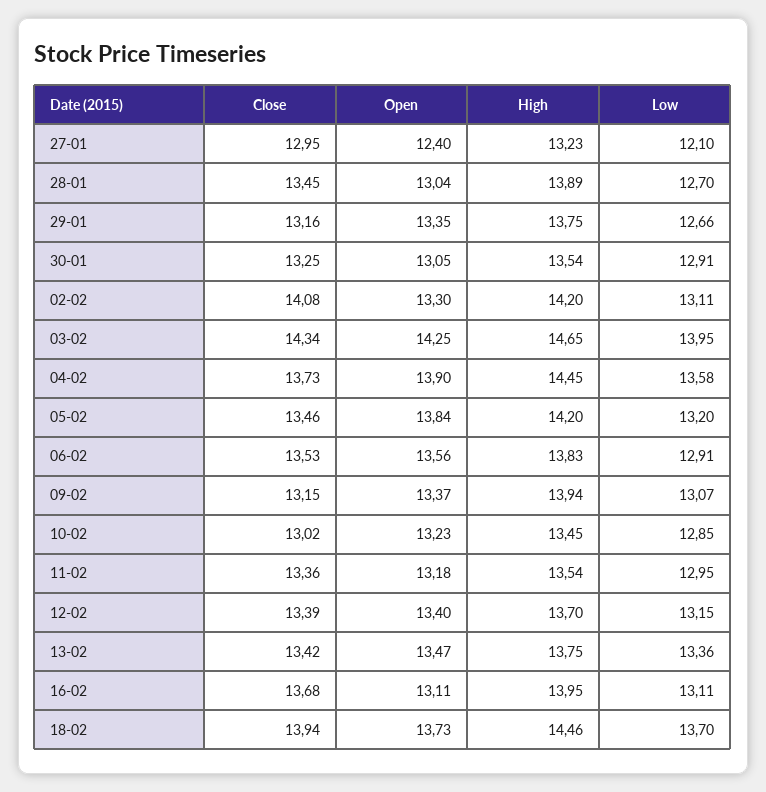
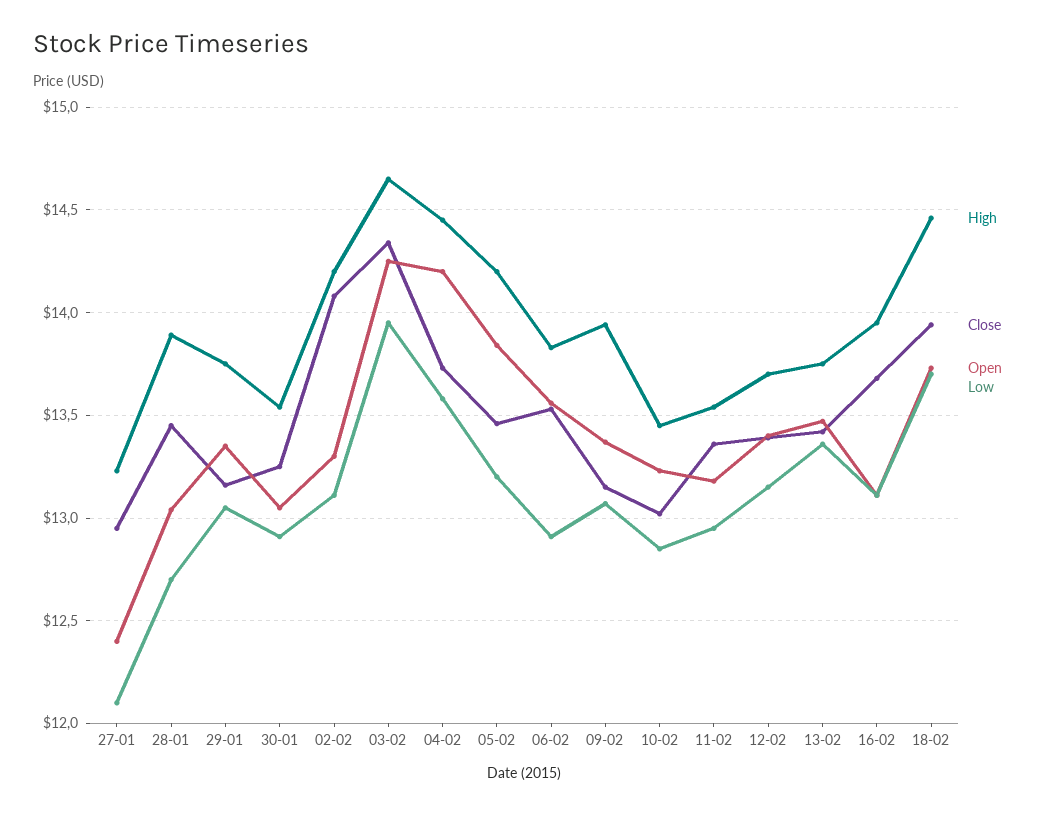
Low, 29-01: 12.66 -> 13.05
Open, 04-02: 13.9 -> 14.2

